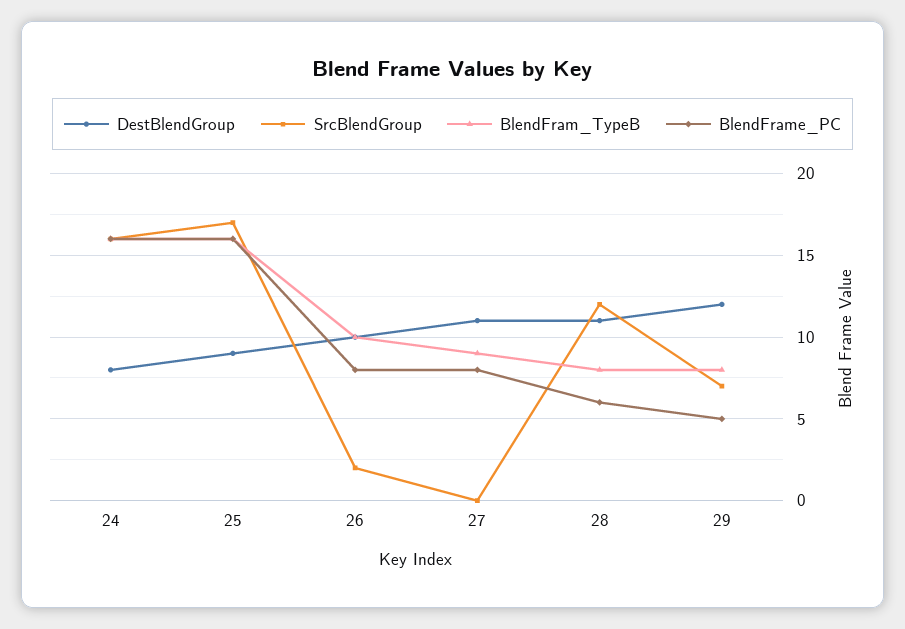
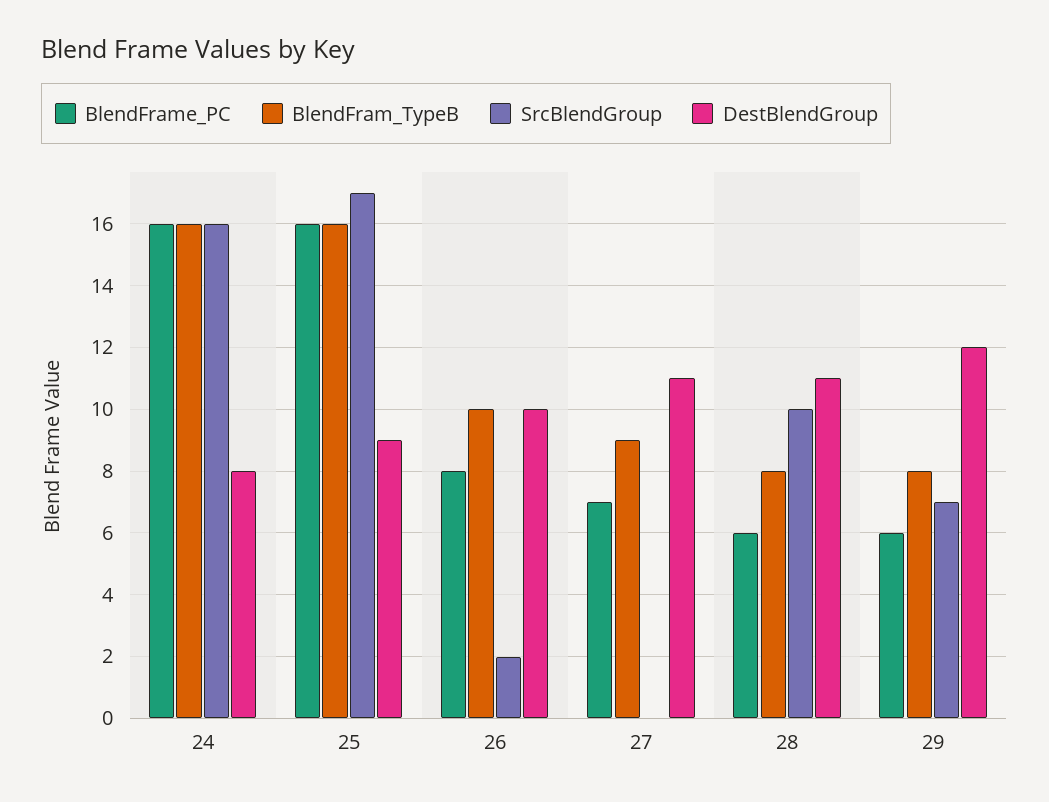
BlendFrame_PC, 27: 8 -> 7
SrcBlendGroup, 28: 12 -> 10
BlendFrame_PC, 29: 5 -> 6

